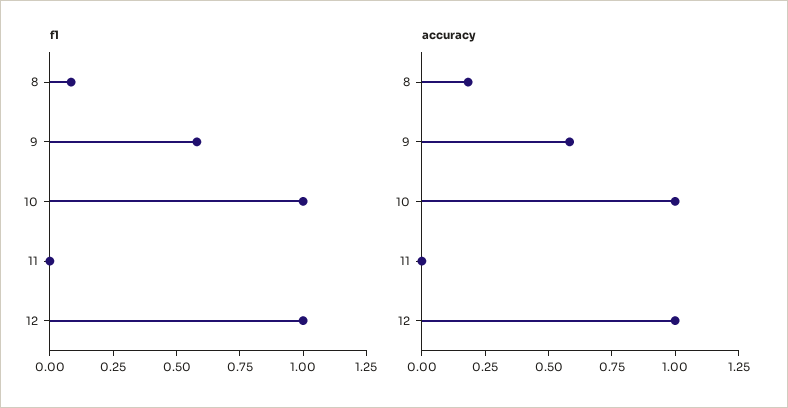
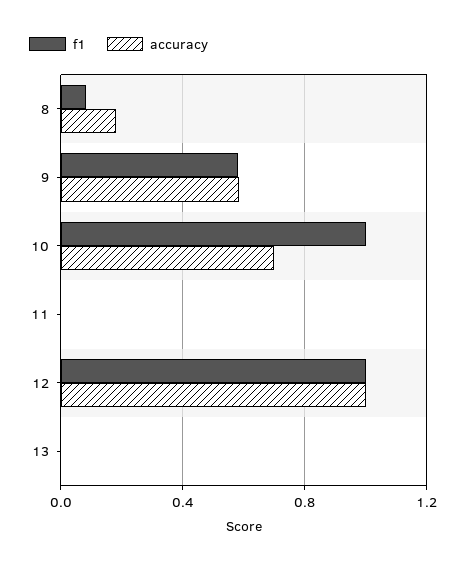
accuracy, 10: 1 -> 0.7
f1, 13: none -> 0
accuracy, 13: none -> 0

